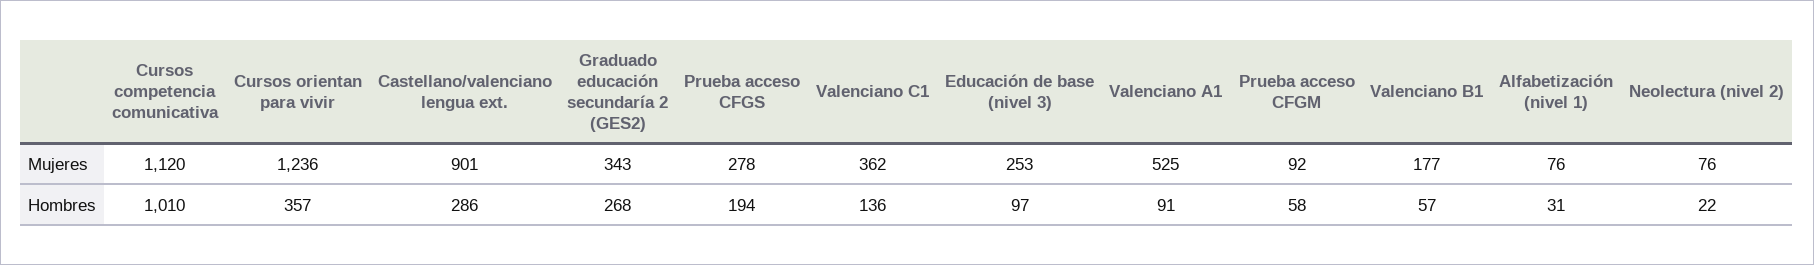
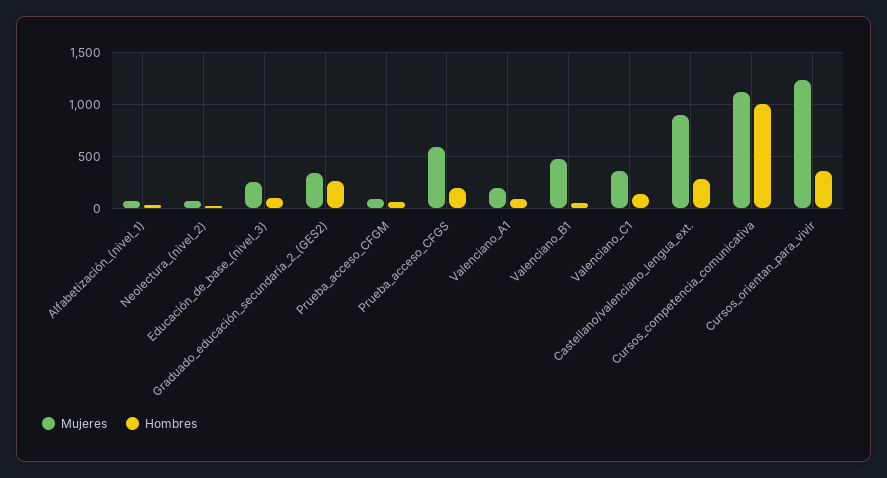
Mujeres, Prueba acceso CFGS: 278 -> 600
Mujeres, Valenciano A1: 525 -> 200
Mujeres, Valenciano B1: 177 -> 500

